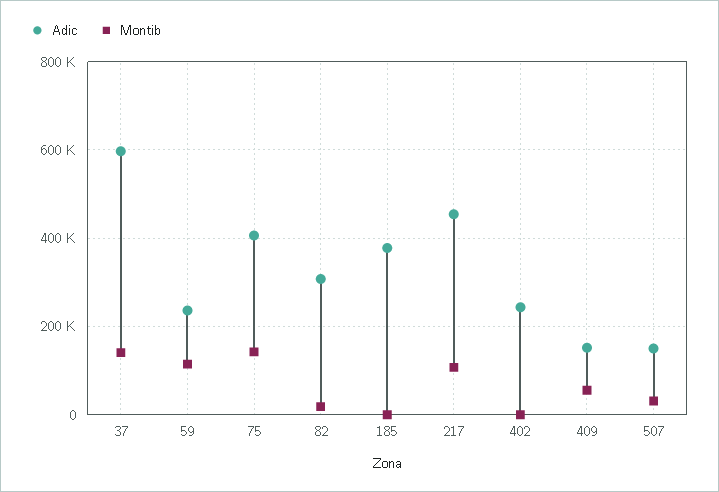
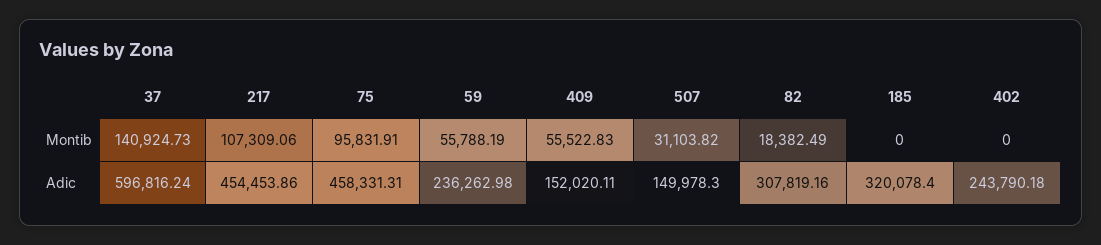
Montib, 59: 120000 -> 55788.19
Adic, 75: 400000 -> 458331.31
Montib, 75: 140000 -> 95831.91
Adic, 185: 380000 -> 320078.4

